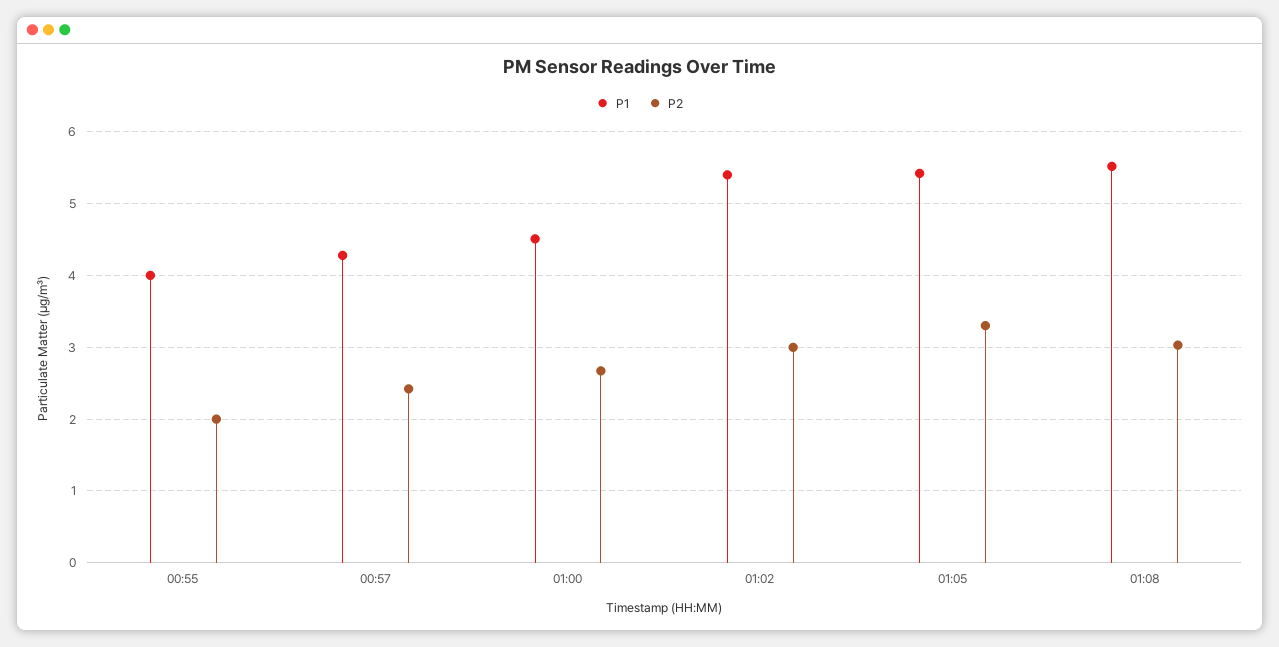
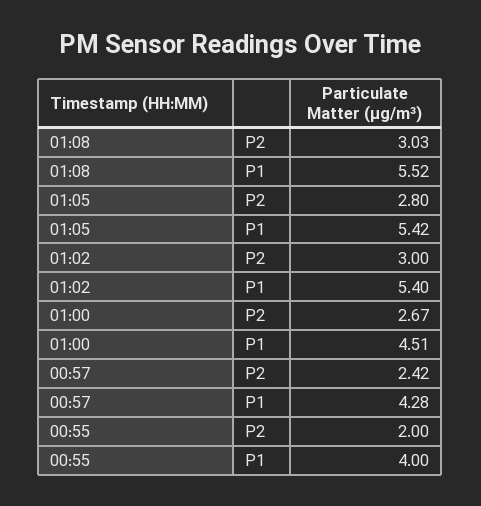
P2, 01:05: 3.3 -> 2.8

